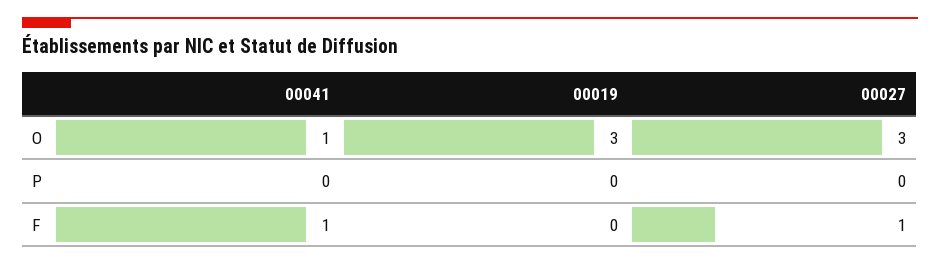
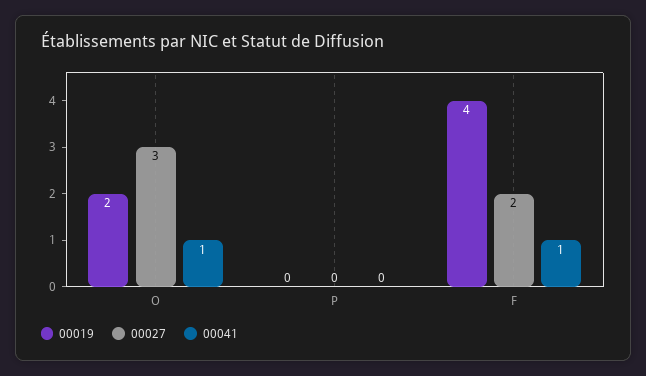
00019, O: 3 -> 2
00019, F: 0 -> 4
00027, F: 1 -> 2

